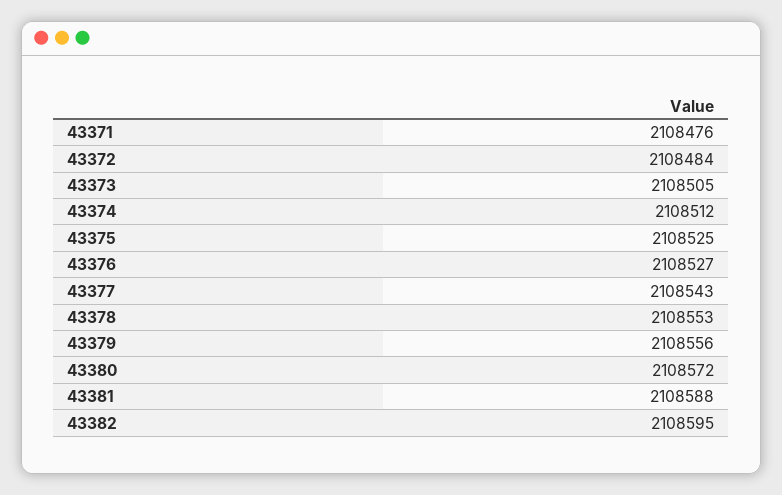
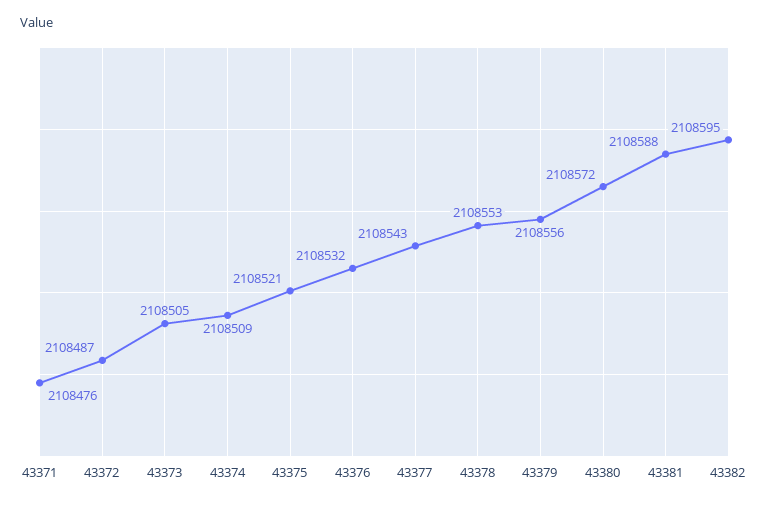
43372: 2108484 -> 2108487
43374: 2108512 -> 2108509
43375: 2108525 -> 2108521
43376: 2108527 -> 2108532

